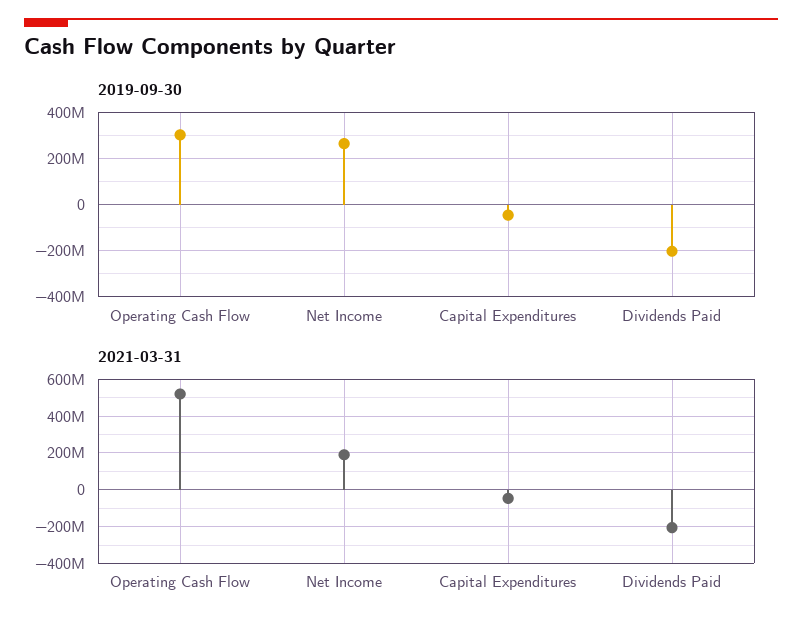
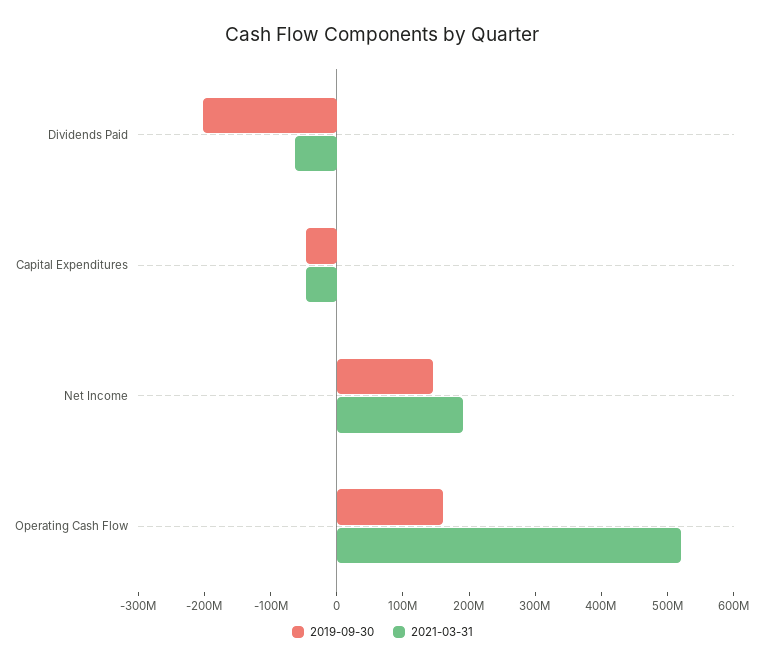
2019-09-30, Operating Cash Flow: 300000000 -> 160000000
2019-09-30, Net Income: 250000000 -> 140000000
2021-03-31, Dividends Paid: -200000000 -> -60000000

